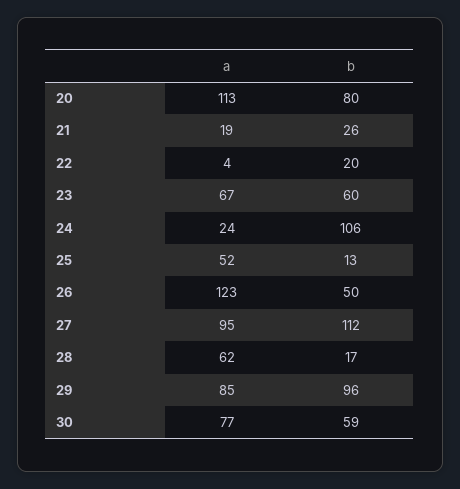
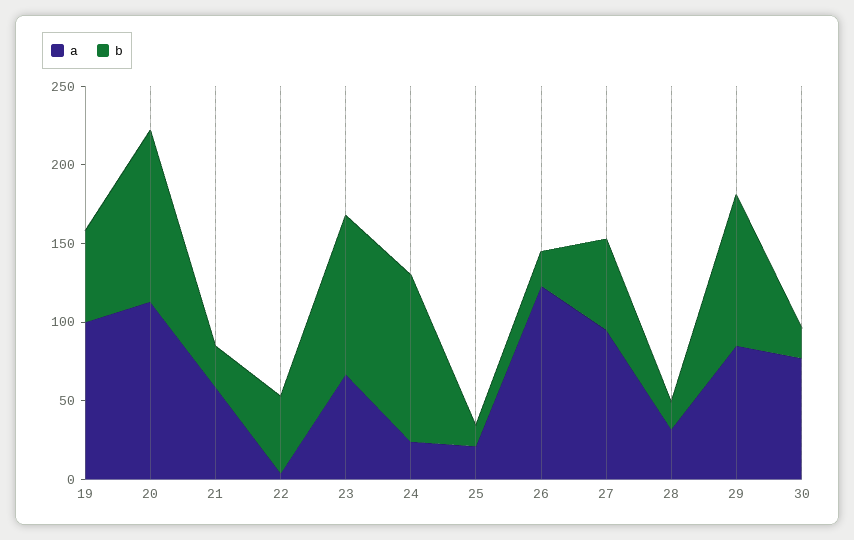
b, 20: 80 -> 110
a, 21: 19 -> 60
b, 22: 20 -> 50
b, 23: 60 -> 100
a, 25: 52 -> 20
b, 26: 50 -> 20
b, 27: 112 -> 60
a, 28: 62 -> 30
b, 30: 59 -> 20
a, 19: none -> 100
b, 19: none -> 60

